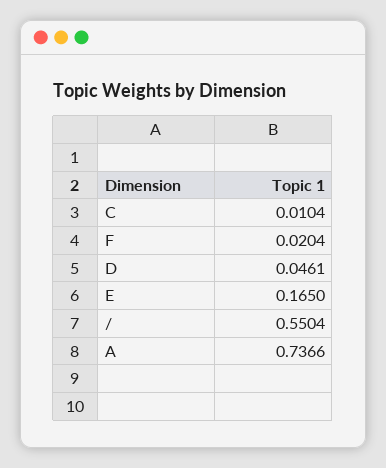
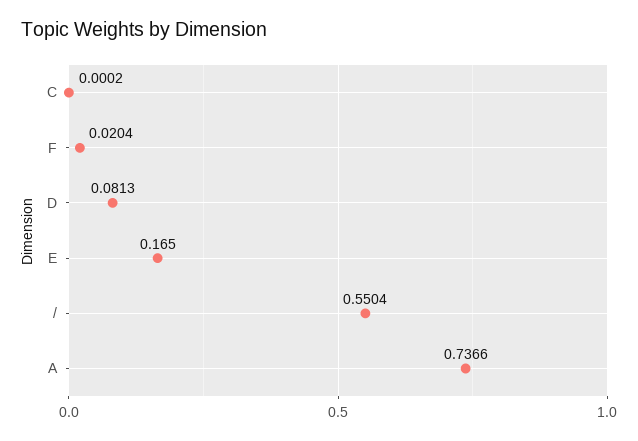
C: 0.0104 -> 0.0002
D: 0.0461 -> 0.0813

